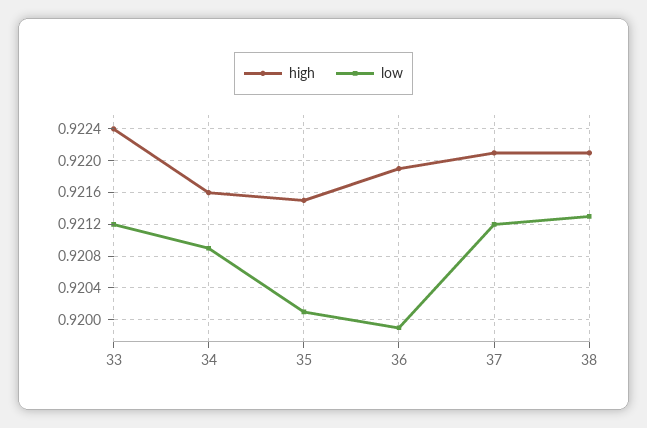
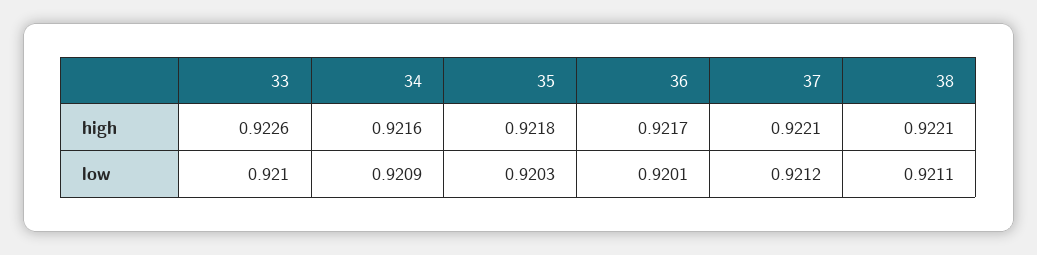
high, 33: 0.9224 -> 0.9226
low, 33: 0.9212 -> 0.921
high, 35: 0.9215 -> 0.9218
low, 35: 0.9201 -> 0.9203
high, 36: 0.9219 -> 0.9217
low, 36: 0.9199 -> 0.9201
low, 38: 0.9213 -> 0.9211

